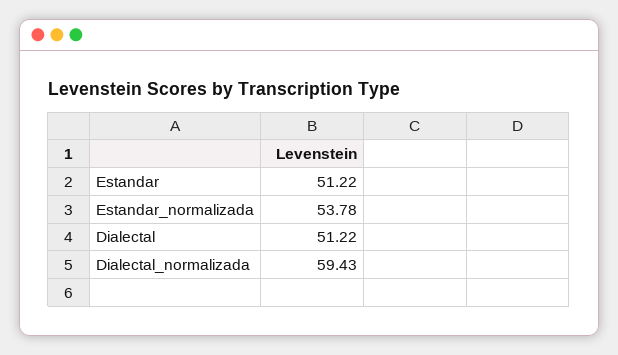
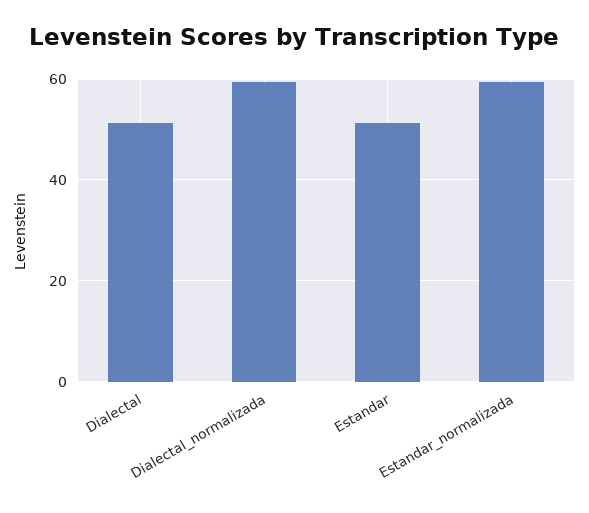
Estandar_normalizada: 53.78 -> 60

